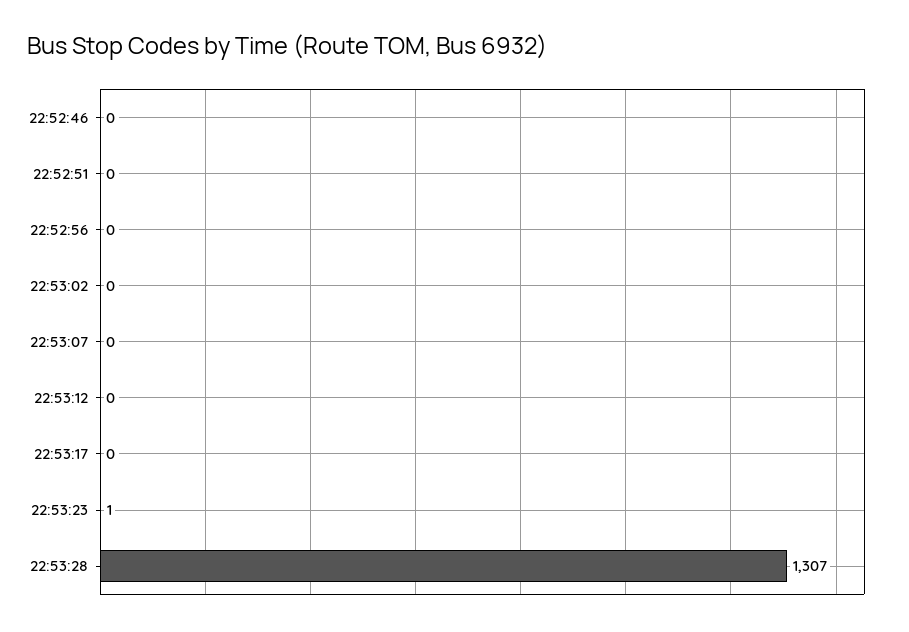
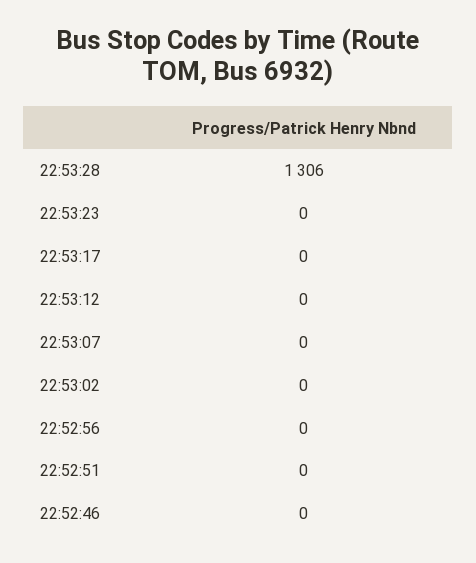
22:53:23: 1 -> 0
22:53:28: 1307 -> 1306

